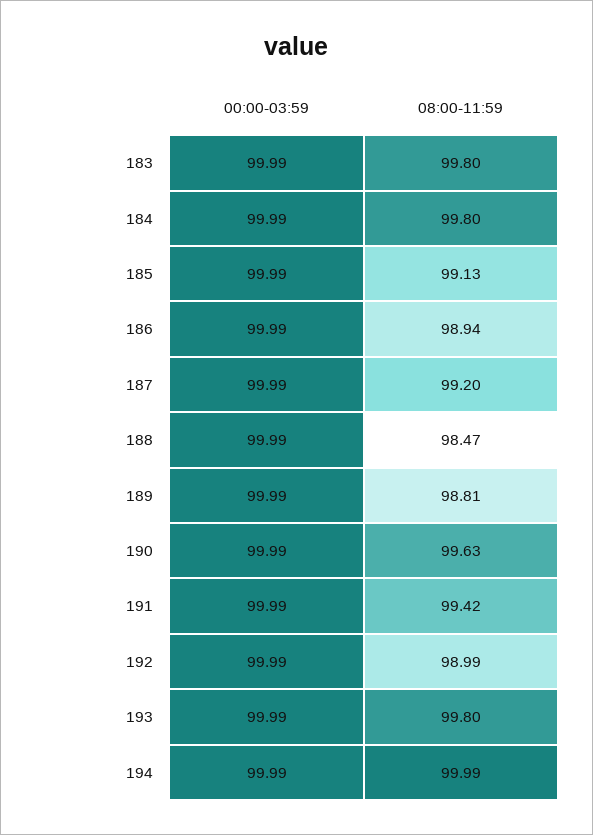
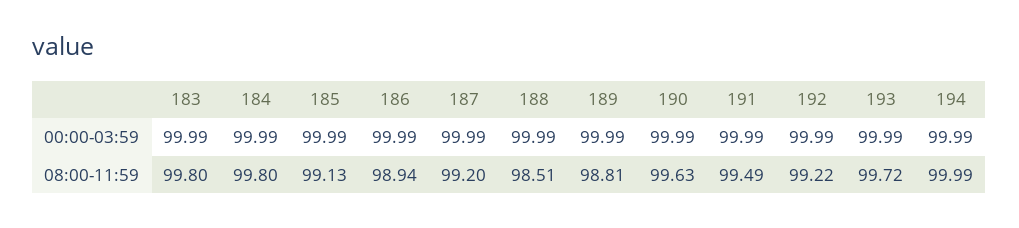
08:00-11:59, 188: 98.47 -> 98.51
08:00-11:59, 191: 99.42 -> 99.49
08:00-11:59, 192: 98.99 -> 99.22
08:00-11:59, 193: 99.8 -> 99.72

